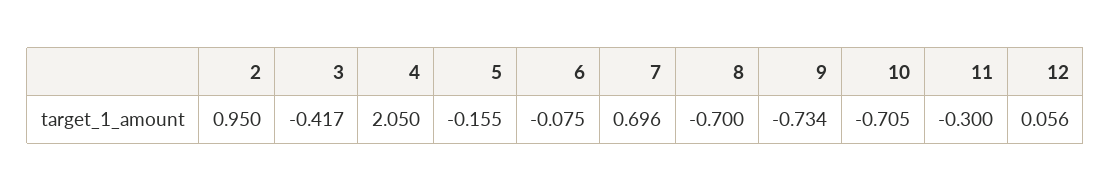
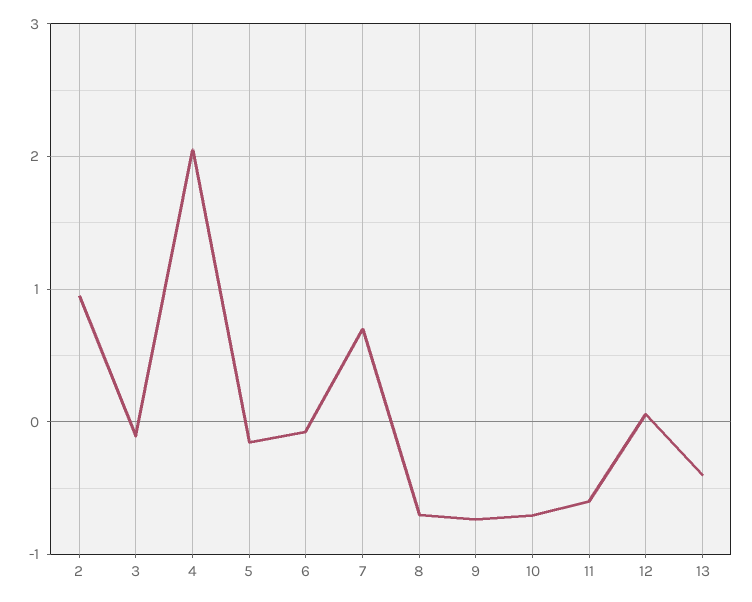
3: -0.417 -> -0.1
11: -0.3 -> -0.6
13: none -> -0.4

